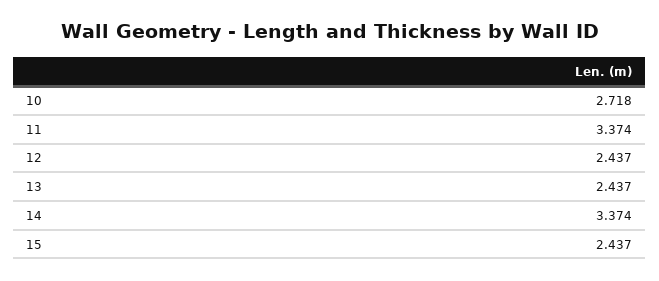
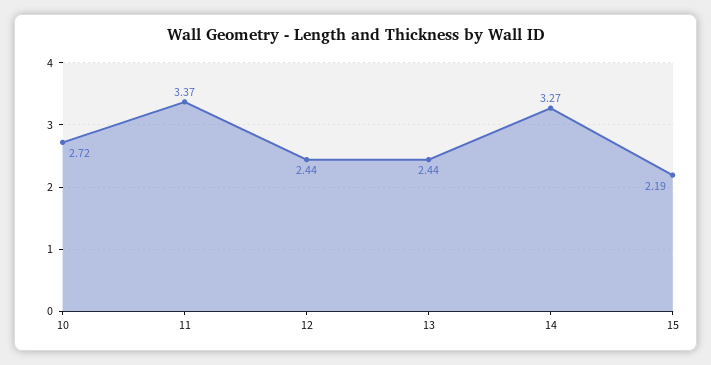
14: 3.374 -> 3.27
15: 2.437 -> 2.19

